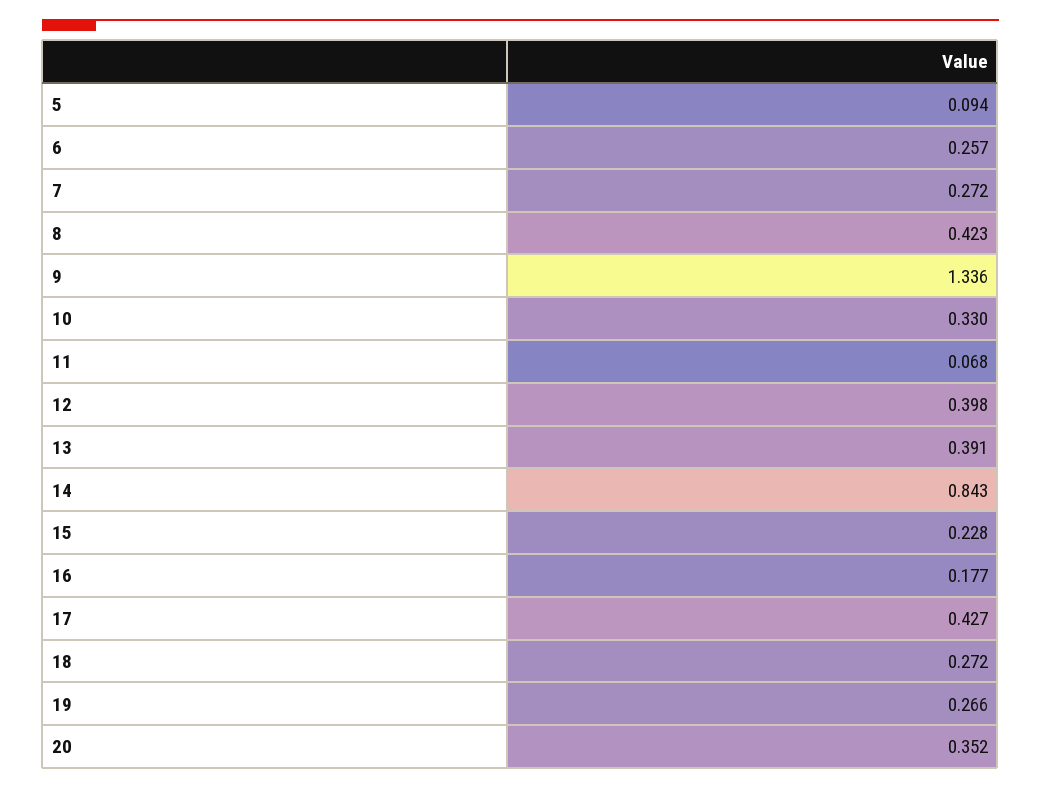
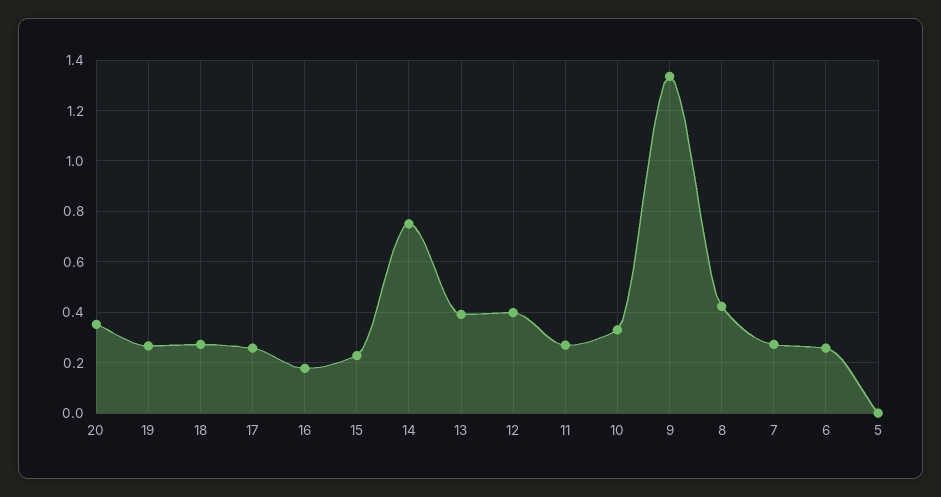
5: 0.094 -> 0
11: 0.068 -> 0.275
14: 0.843 -> 0.75
17: 0.427 -> 0.25

